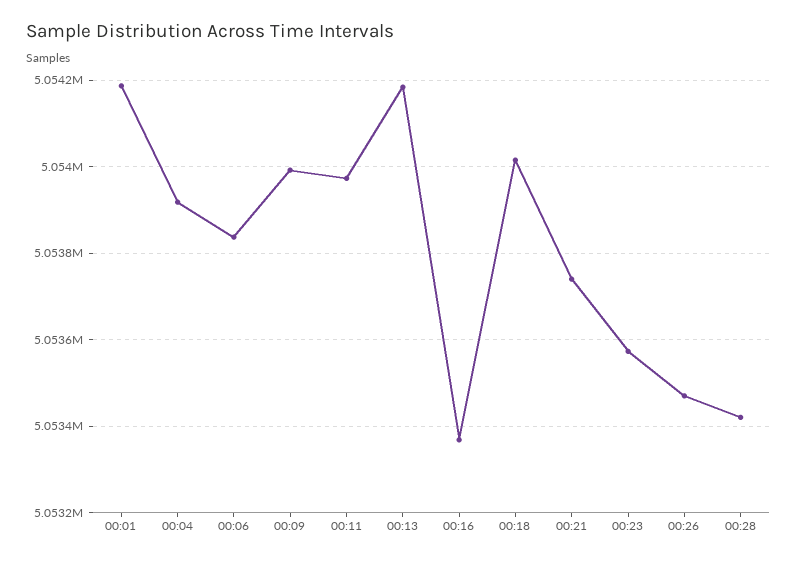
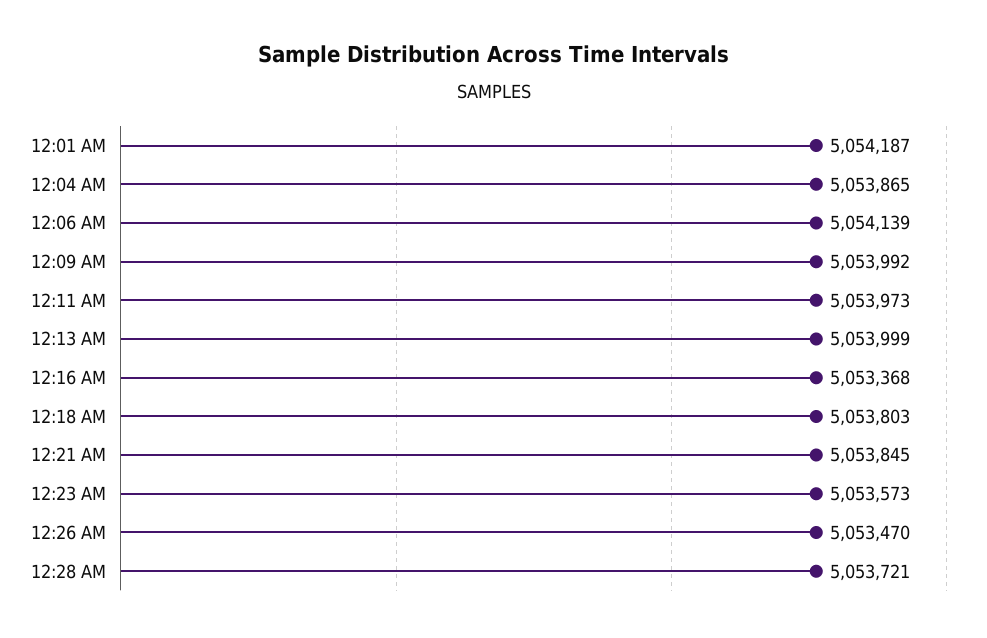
00:04: 5053920 -> 5053865
00:06: 5053840 -> 5054139
00:13: 5054180 -> 5053999
00:18: 5054020 -> 5053803
00:21: 5053740 -> 5053845
00:28: 5053420 -> 5053721

